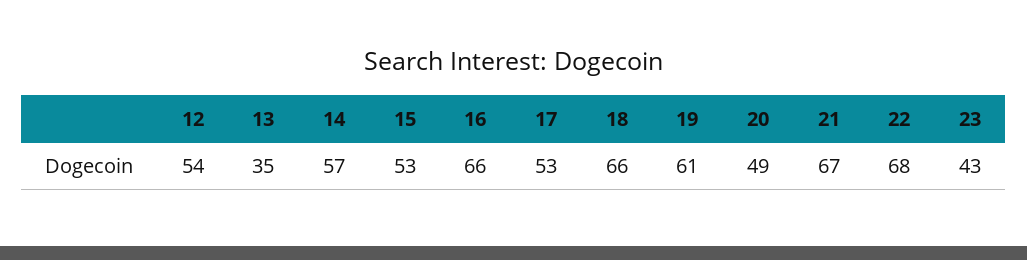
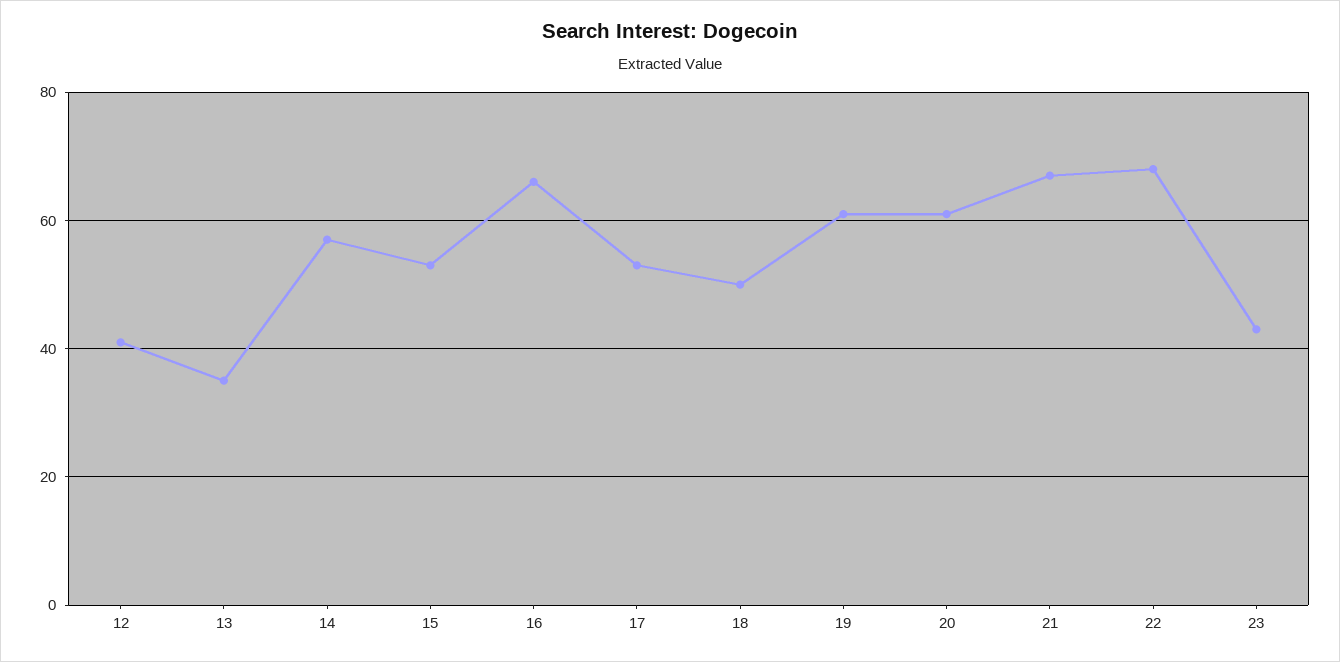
12: 54 -> 40
18: 66 -> 50
20: 49 -> 60

